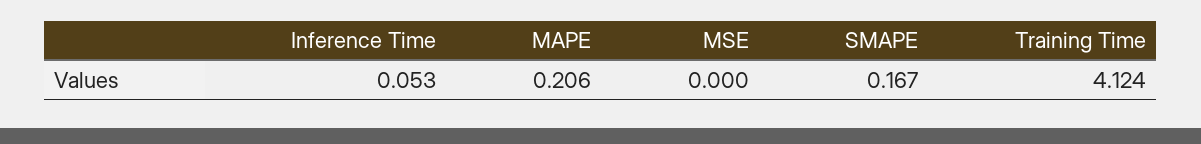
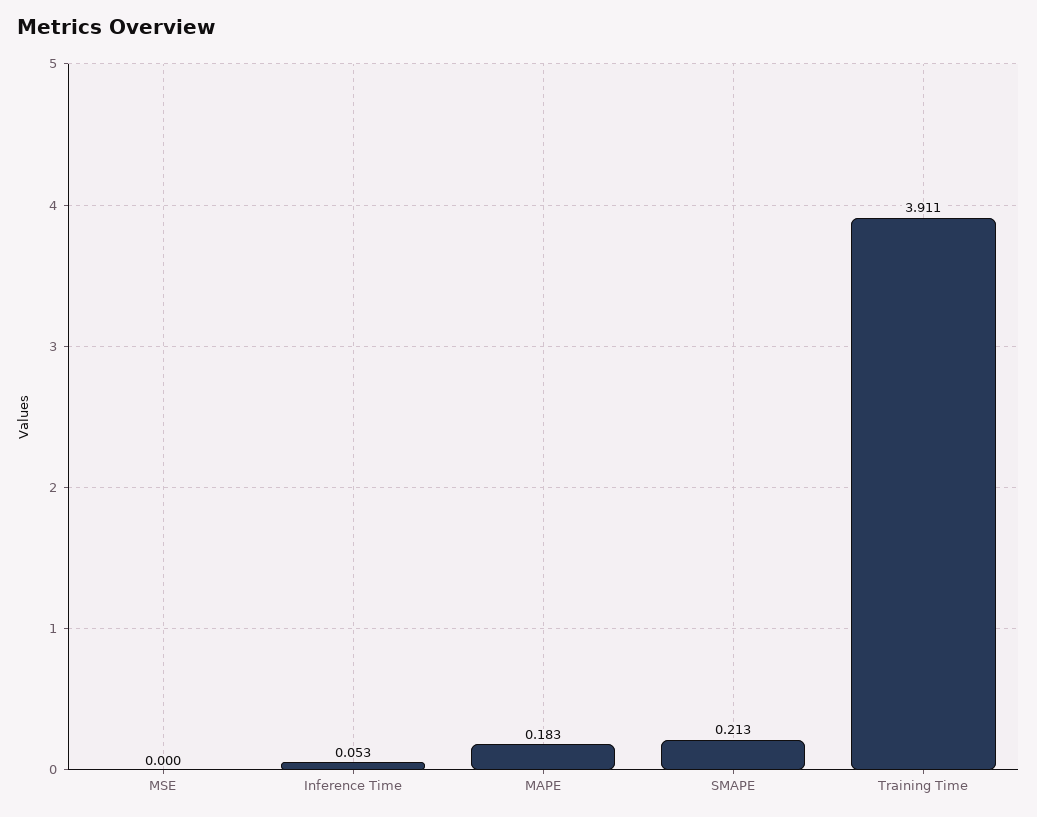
MAPE: 0.206 -> 0.183
SMAPE: 0.167 -> 0.213
Training Time: 4.124 -> 3.911

